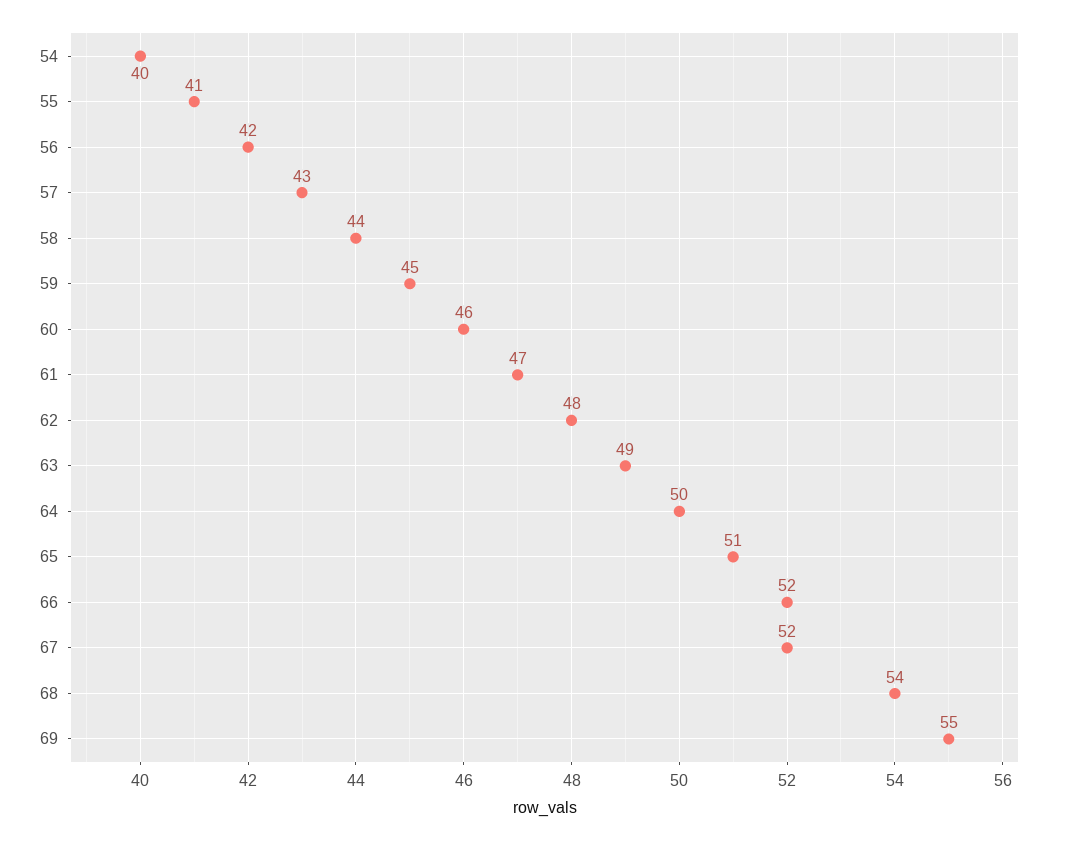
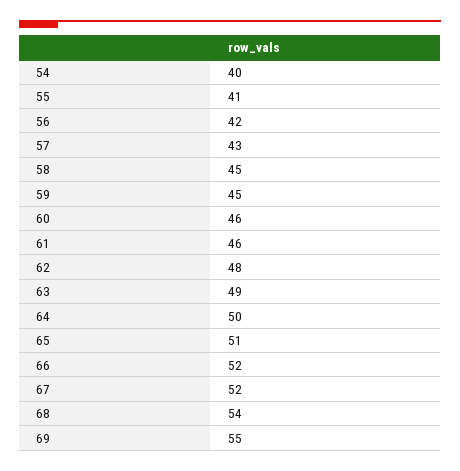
58: 44 -> 45
61: 47 -> 46

